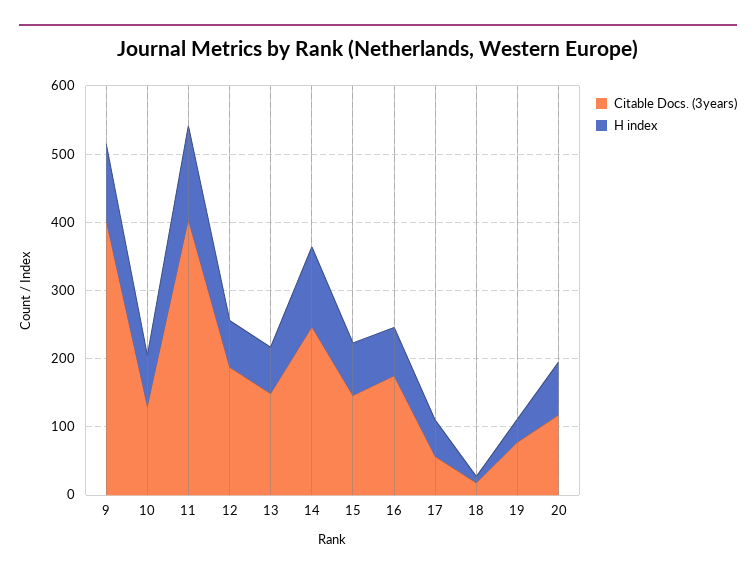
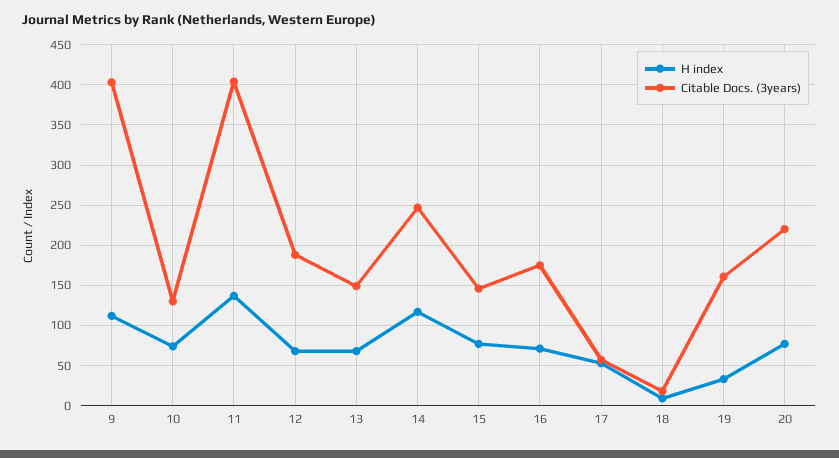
Citable Docs. (3years), 19: 80 -> 160
Citable Docs. (3years), 20: 120 -> 220

